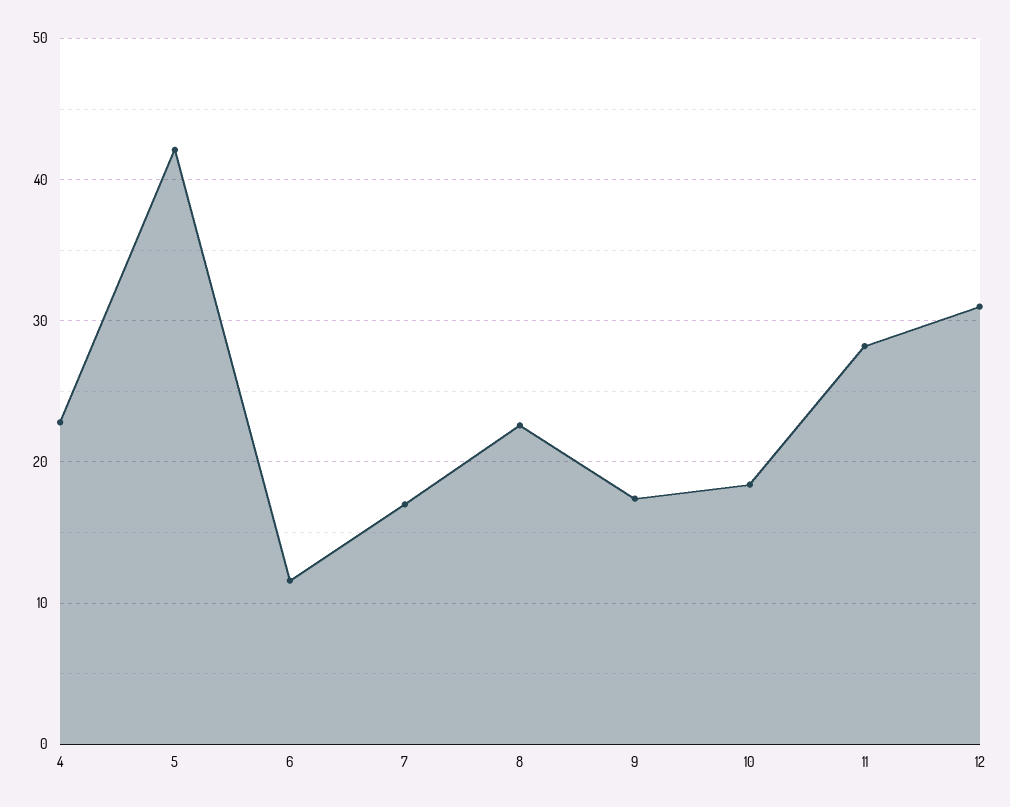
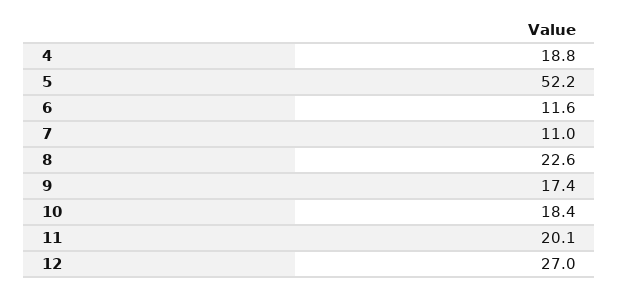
4: 23 -> 18.8
5: 42 -> 52.2
7: 17 -> 11
11: 28 -> 20.1
12: 31 -> 27

